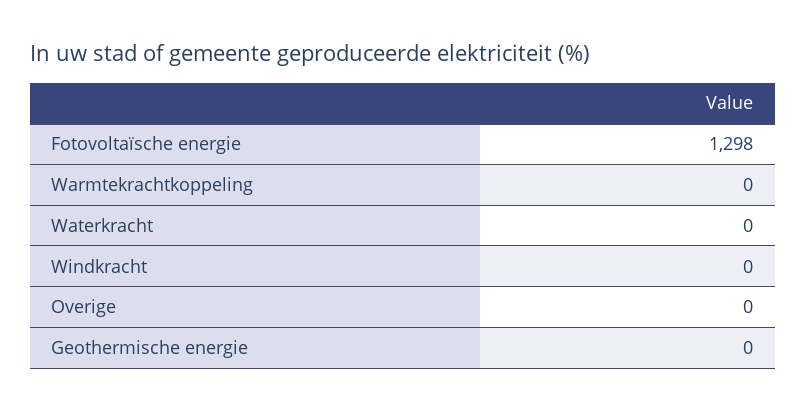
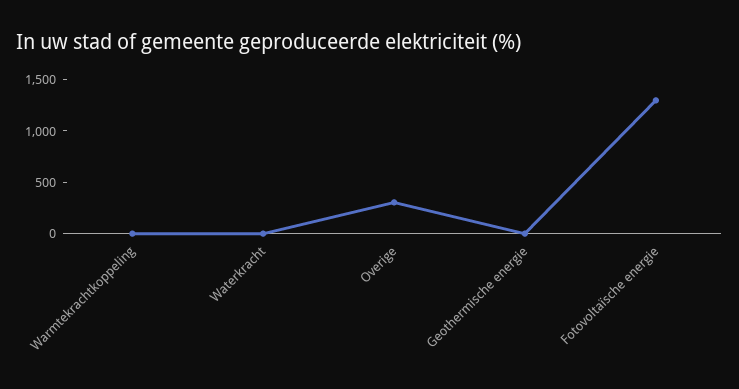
Windkracht: 0 -> none
Overige: 0 -> 300

